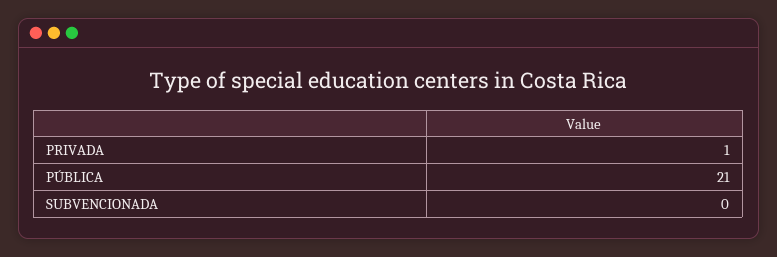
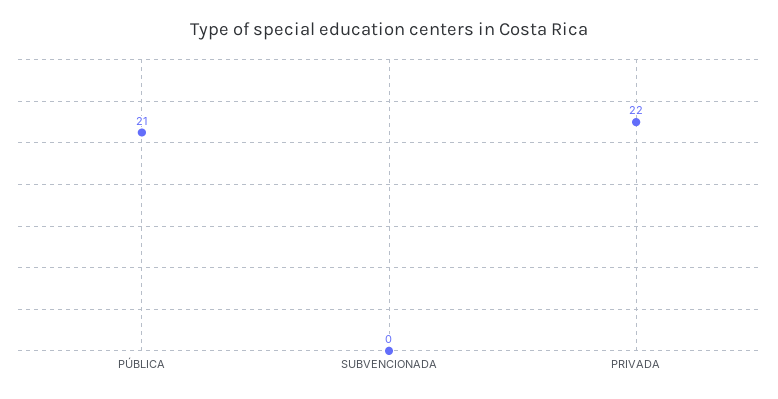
PRIVADA: 1 -> 22

